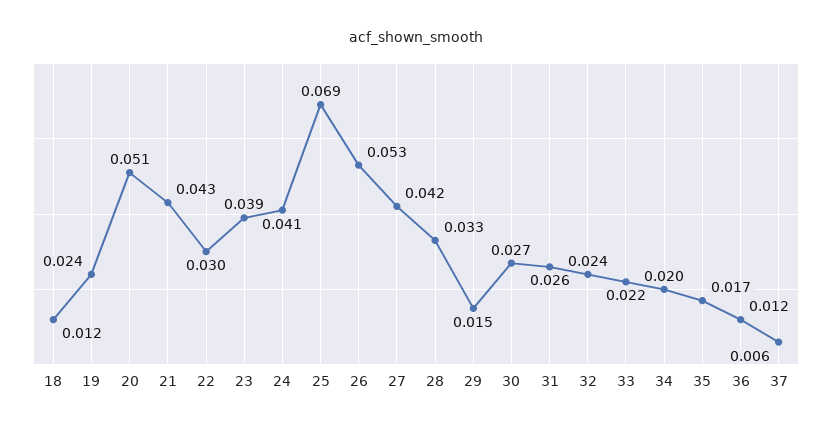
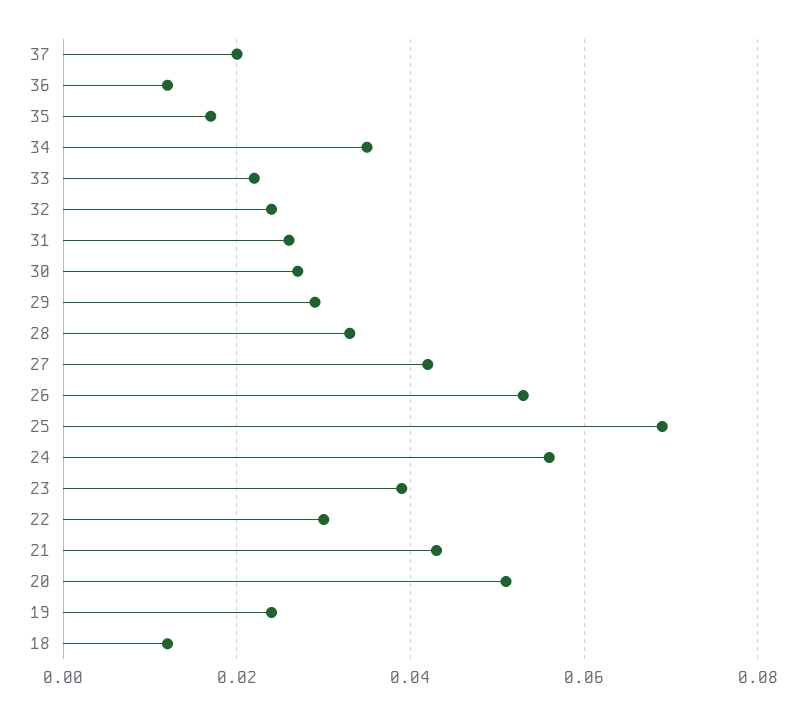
24: 0.041 -> 0.055
29: 0.015 -> 0.03
34: 0.02 -> 0.035
37: 0.006 -> 0.02

